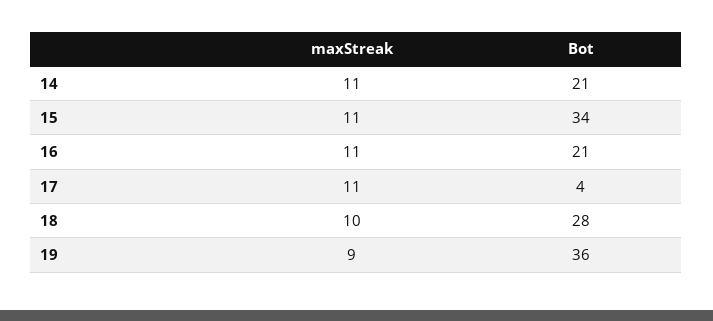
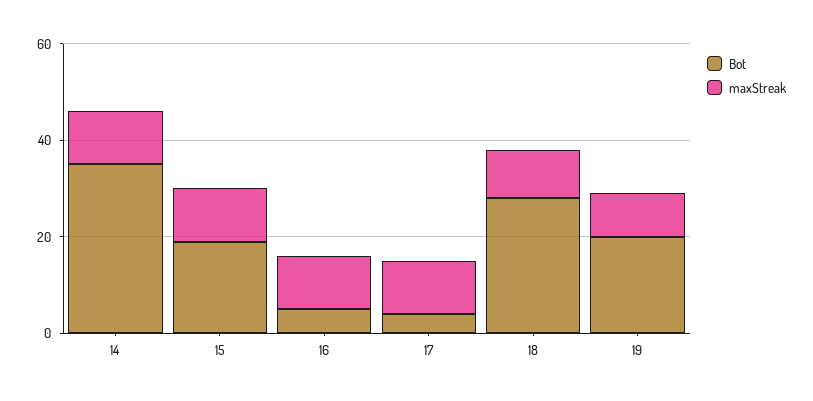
Bot, 14: 21 -> 35
Bot, 15: 34 -> 20
Bot, 16: 21 -> 5
Bot, 19: 36 -> 20

